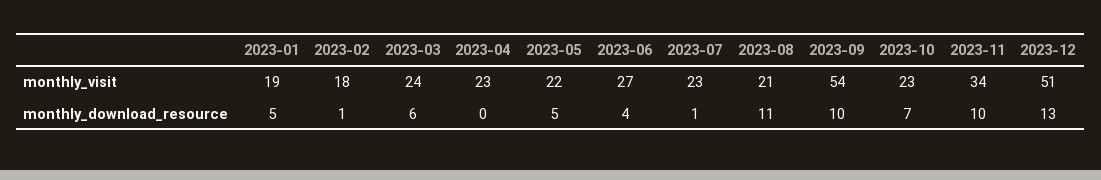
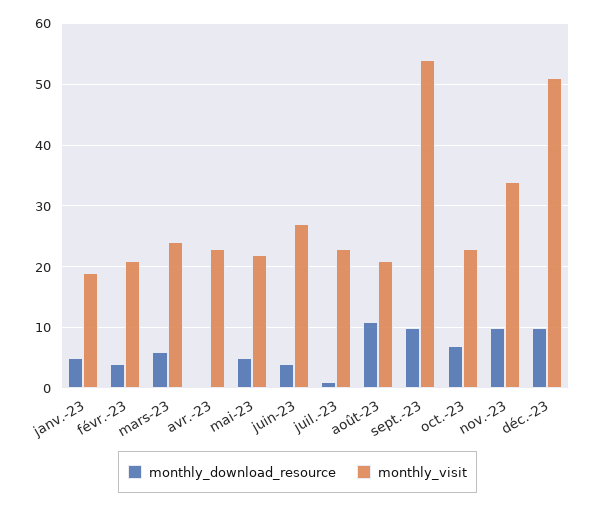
monthly_visit, 2023-02: 18 -> 21
monthly_download_resource, 2023-02: 1 -> 4
monthly_download_resource, 2023-12: 13 -> 10

